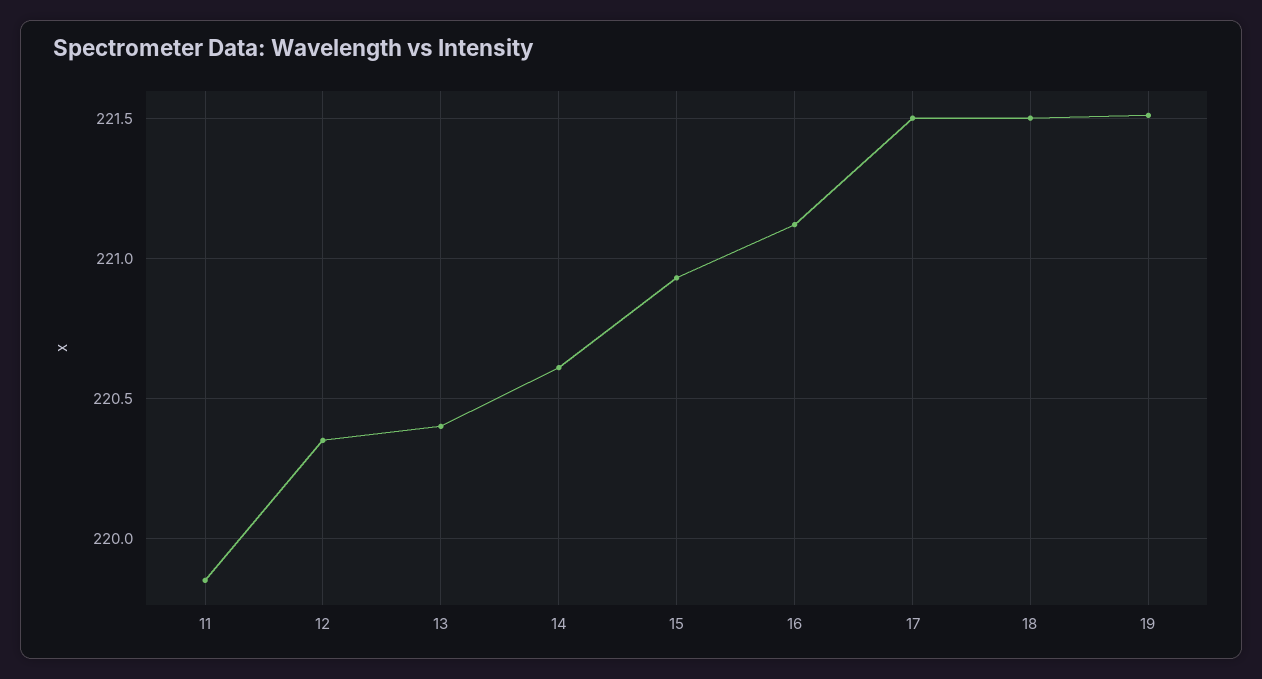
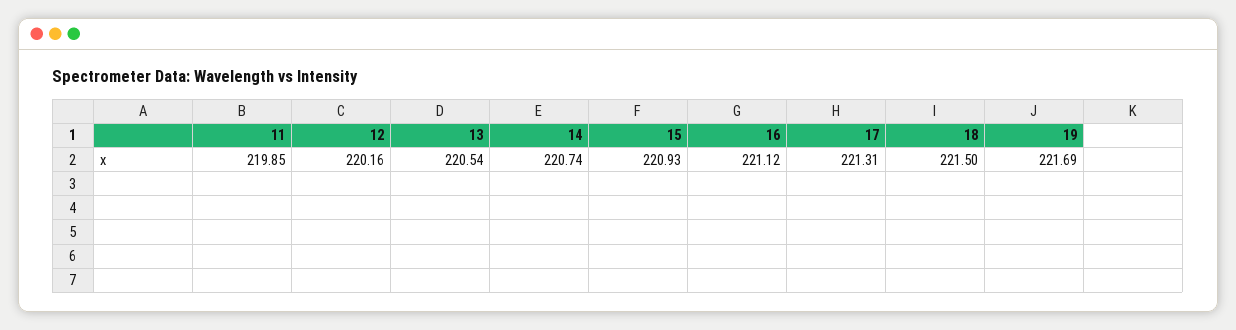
12: 220.35 -> 220.16
13: 220.4 -> 220.54
14: 220.6 -> 220.74
17: 221.5 -> 221.31
19: 221.5 -> 221.69

